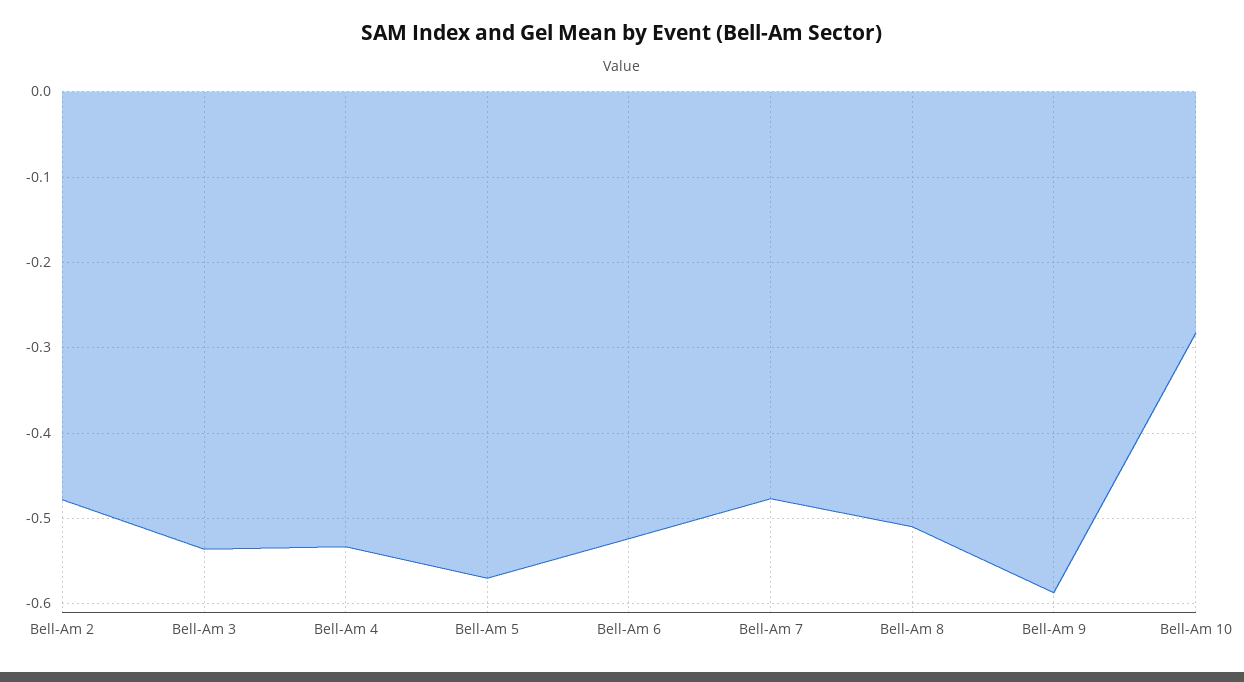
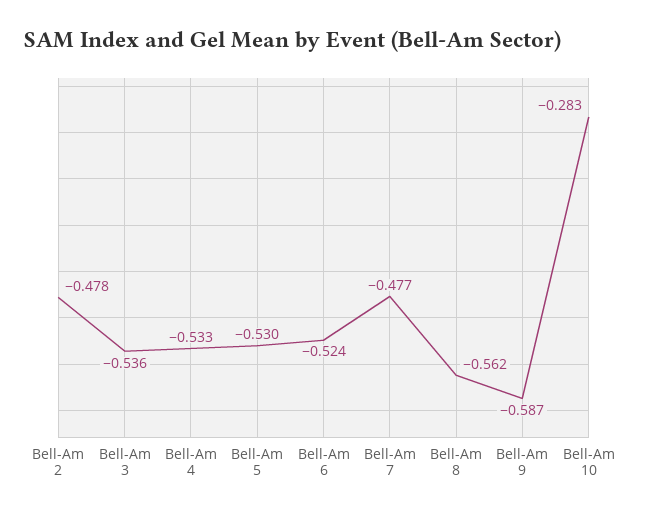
Bell-Am 5: -0.57 -> -0.53
Bell-Am 8: -0.51 -> -0.562

